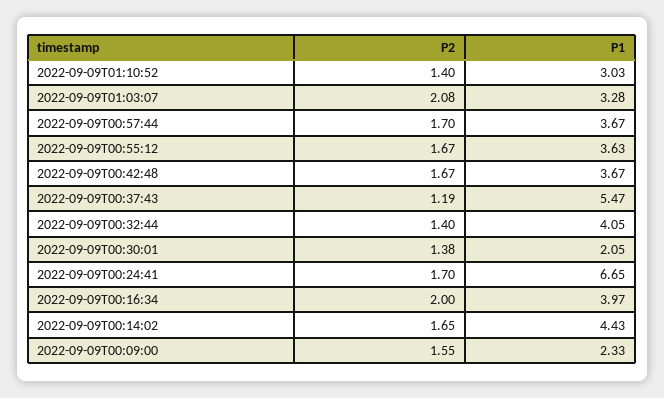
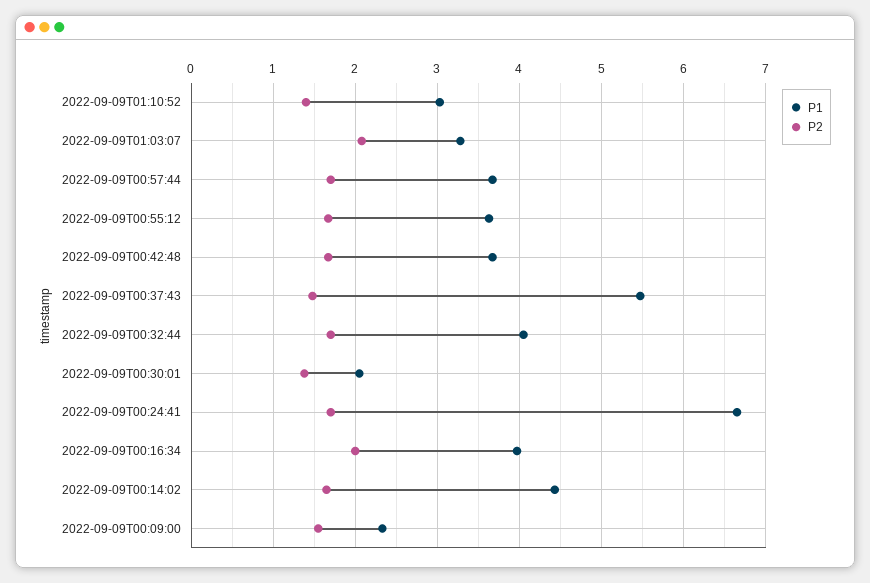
P2, 2022-09-09T00:37:43: 1.19 -> 1.5
P2, 2022-09-09T00:32:44: 1.4 -> 1.7

